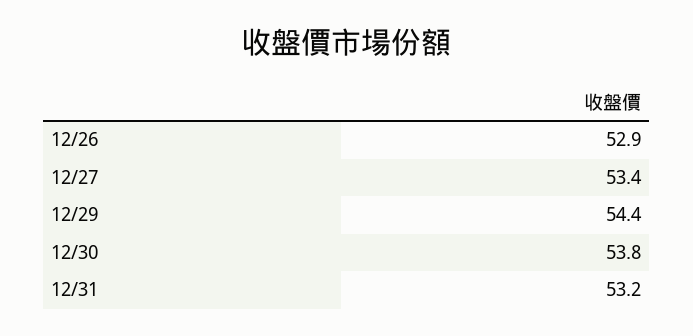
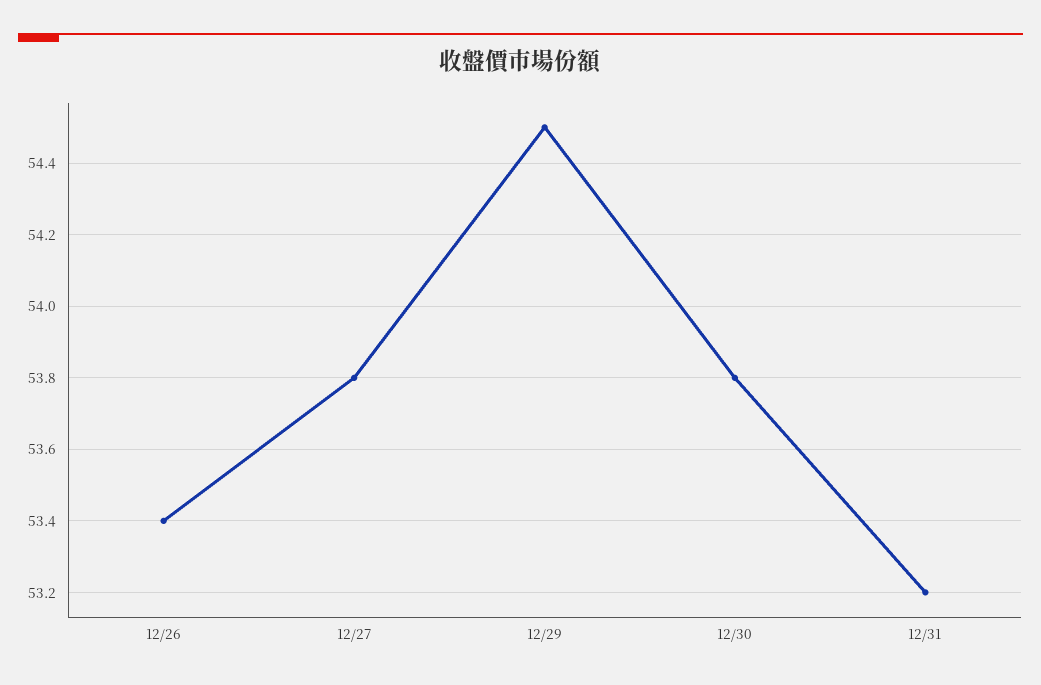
12/26: 52.9 -> 53.4
12/27: 53.4 -> 53.8
12/29: 54.4 -> 54.5

